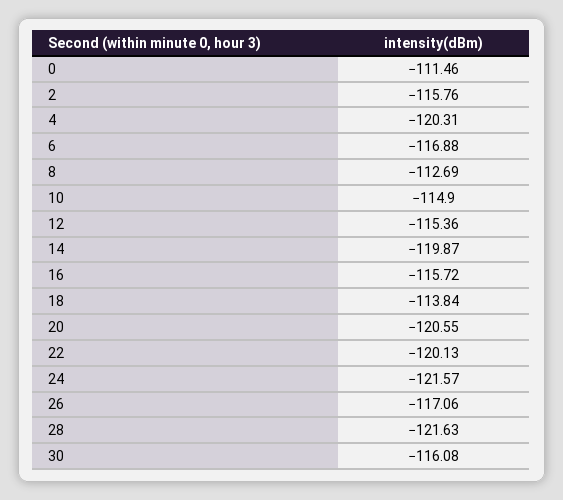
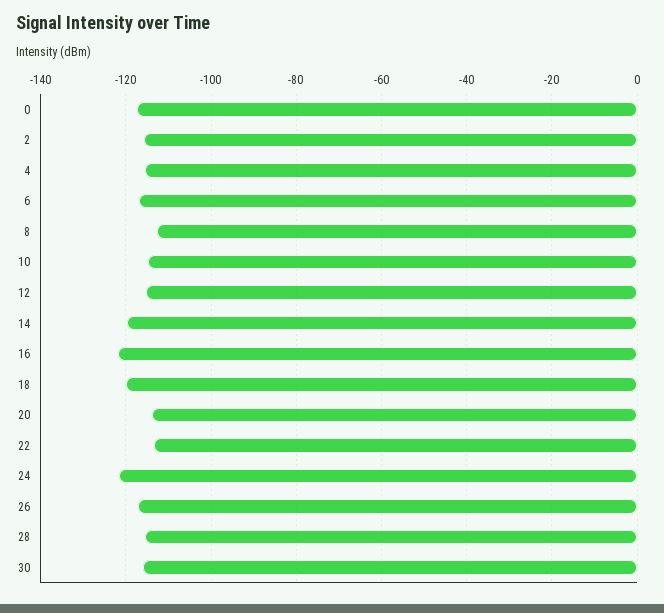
0: -111.46 -> -118
4: -120.31 -> -116
16: -115.72 -> -122
18: -113.84 -> -120
20: -120.55 -> -114
22: -120.13 -> -114
28: -121.63 -> -116

